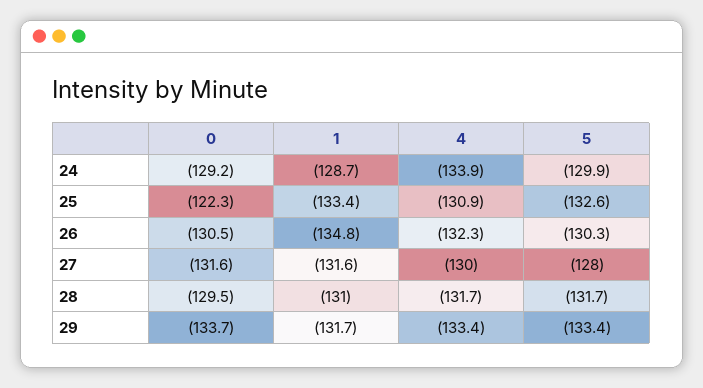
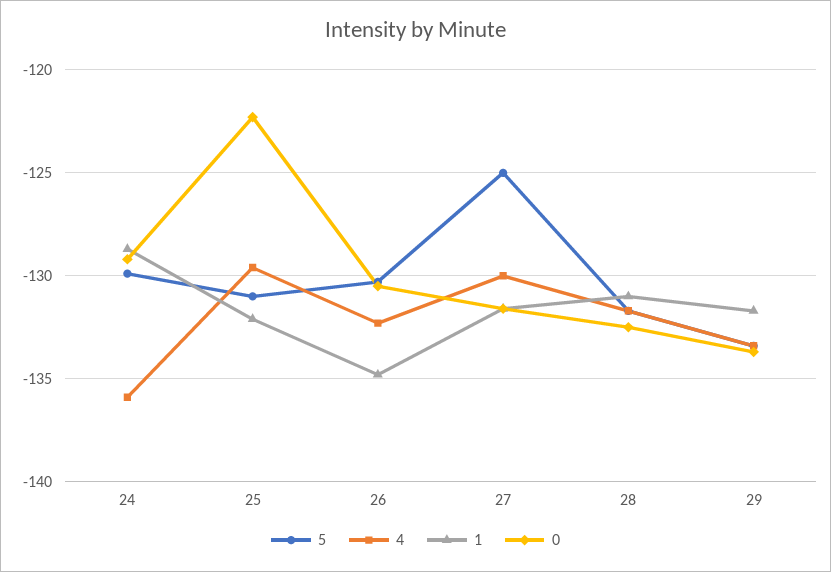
4, 24: -133.9 -> -136
1, 25: -133.4 -> -132
4, 25: -130.9 -> -129.5
5, 25: -132.6 -> -131
5, 27: -128 -> -125
0, 28: -129.5 -> -132.5

